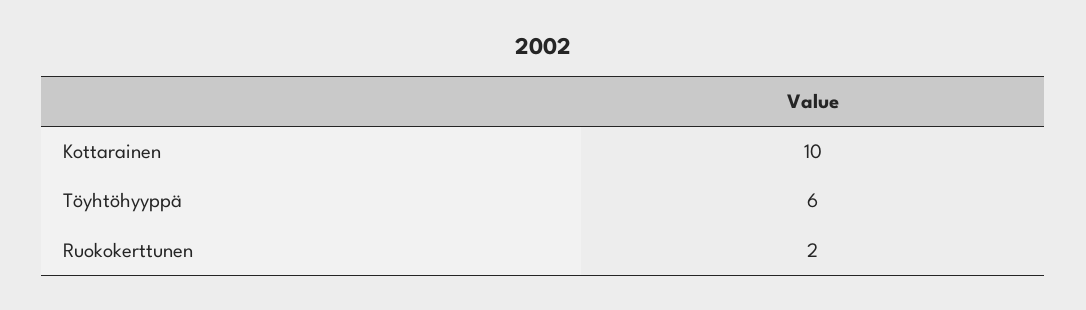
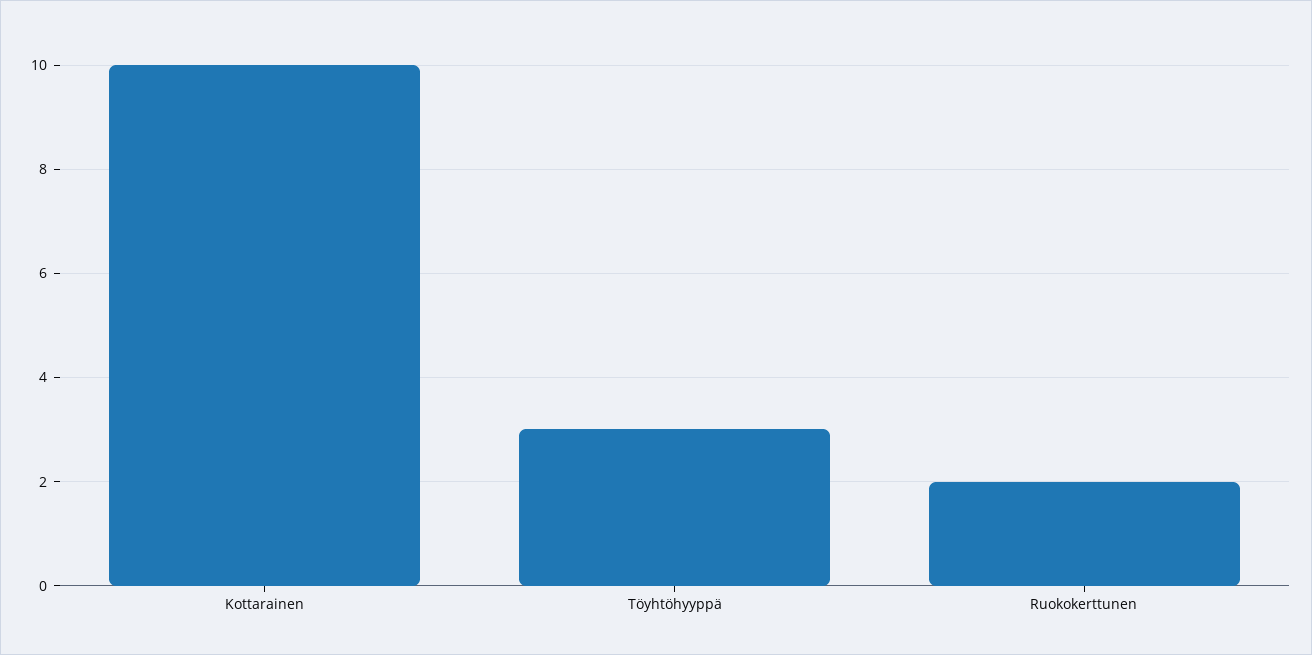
Töyhtöhyyppä: 6 -> 3

